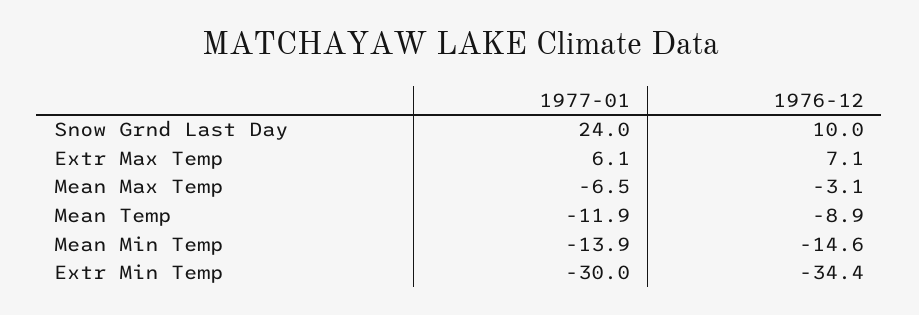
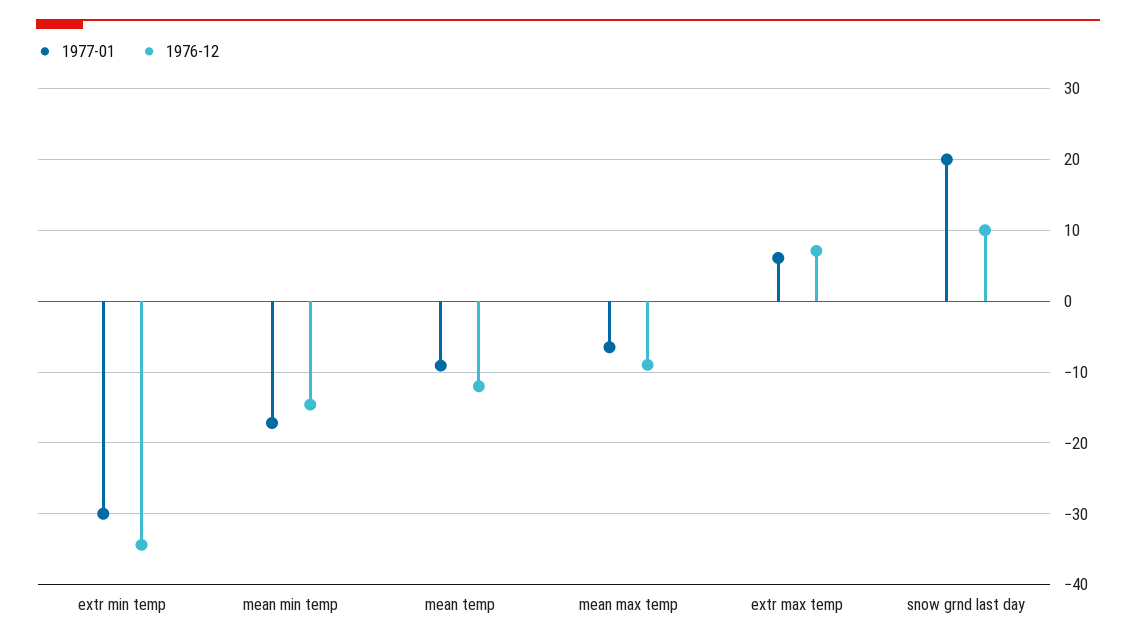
1977-01, Snow Grnd Last Day: 24 -> 20
1976-12, Mean Max Temp: -3.1 -> -9
1977-01, Mean Temp: -11.9 -> -9
1976-12, Mean Temp: -8.9 -> -12
1977-01, Mean Min Temp: -13.9 -> -17

